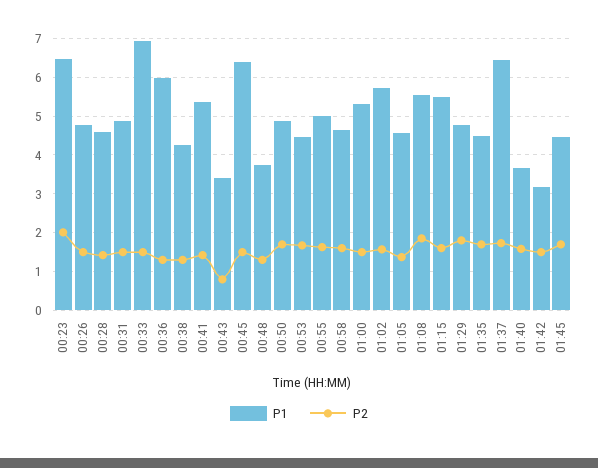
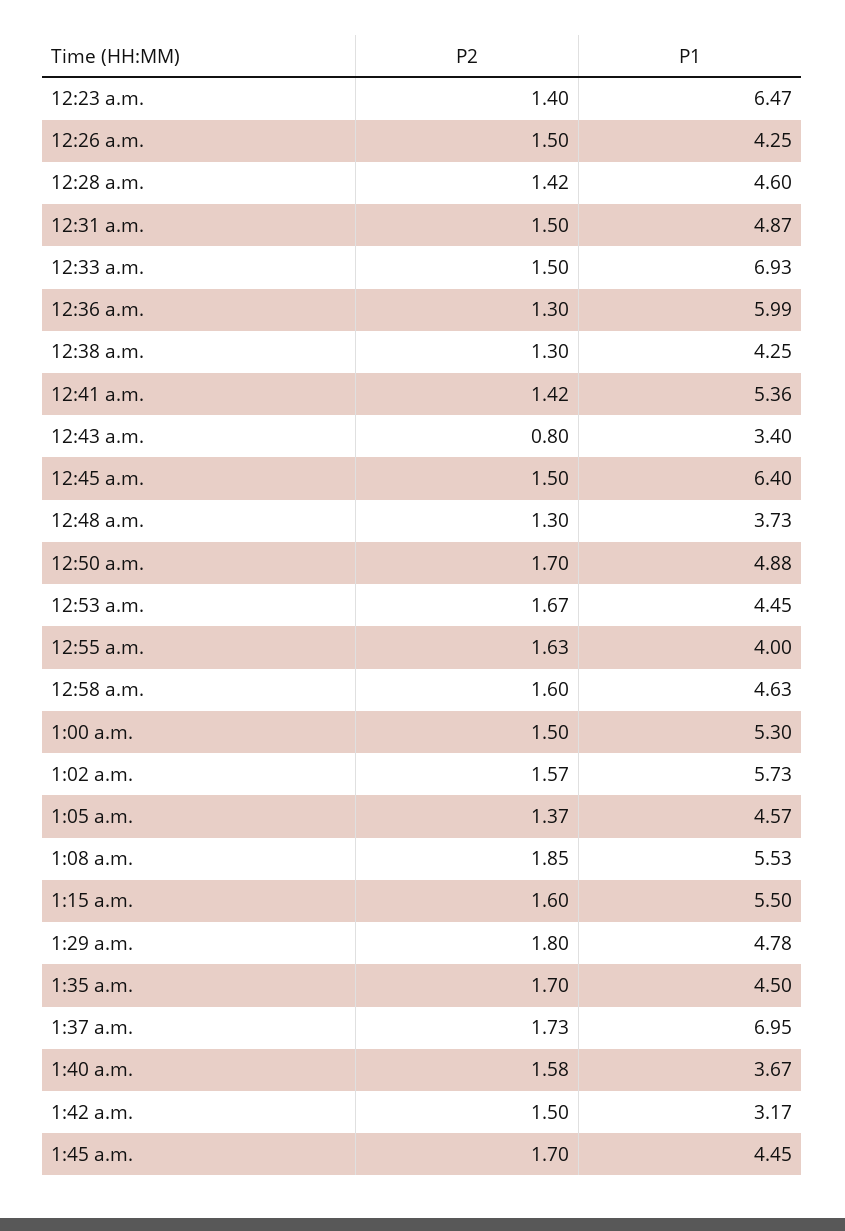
P2, 00:23: 2 -> 1.4
P1, 00:26: 4.8 -> 4.25
P1, 00:55: 5 -> 4
P1, 01:37: 6.4 -> 6.95

